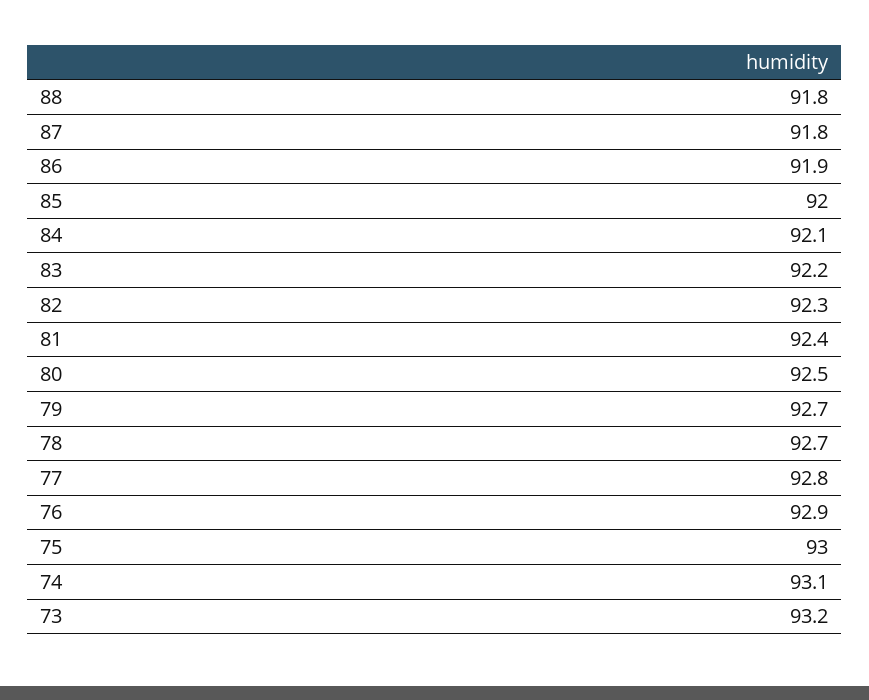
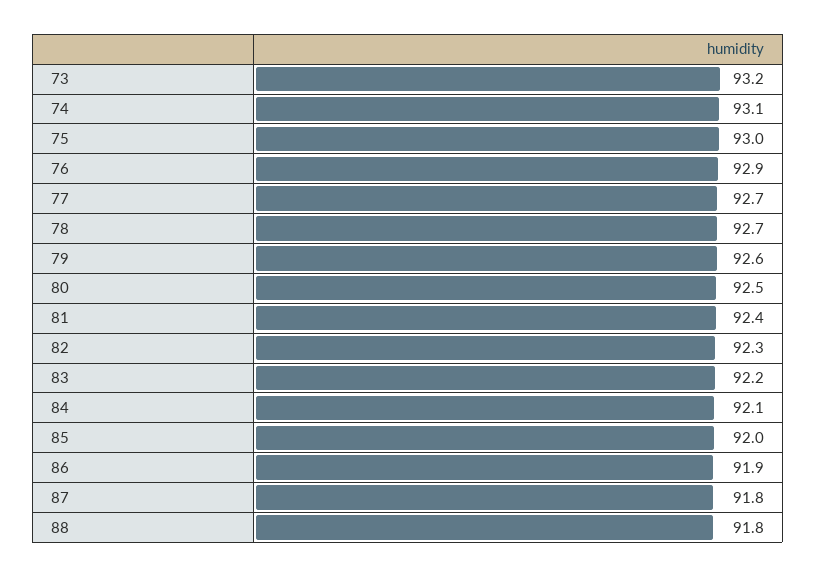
79: 92.7 -> 92.6
77: 92.8 -> 92.7

